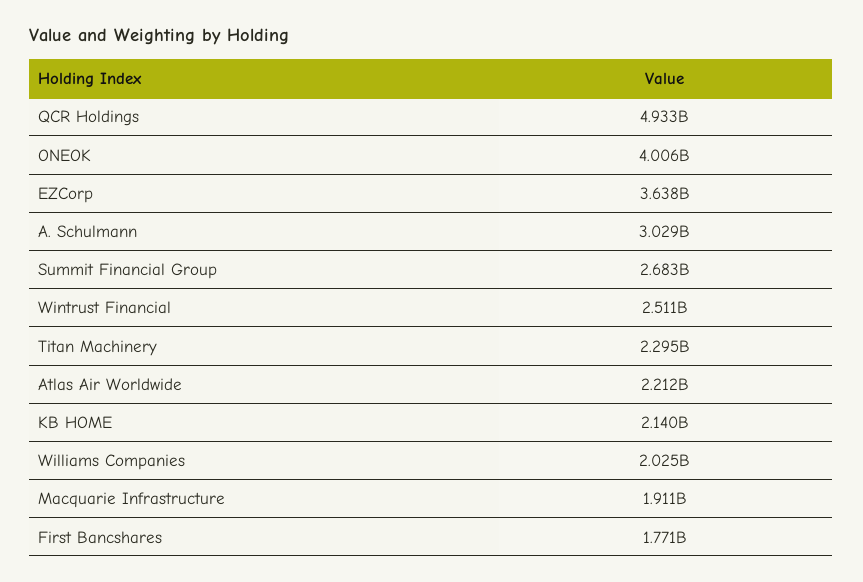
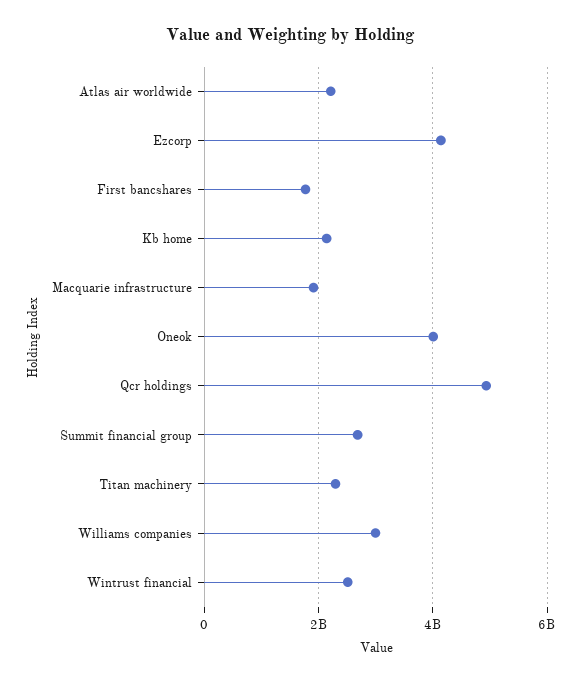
EZCorp: 3638000000 -> 4200000000
A. Schulmann: 3029000000 -> none
Williams Companies: 2025000000 -> 3000000000

